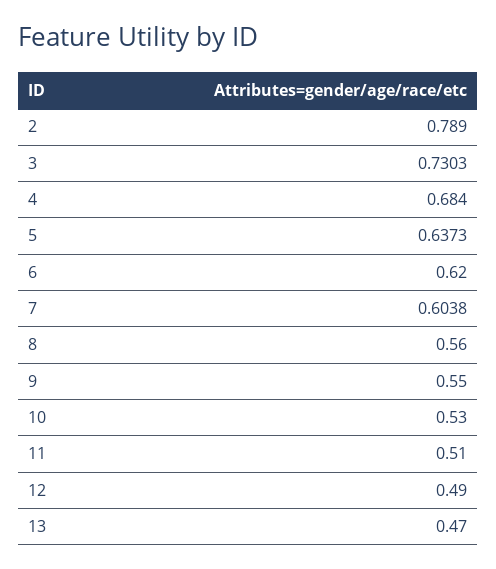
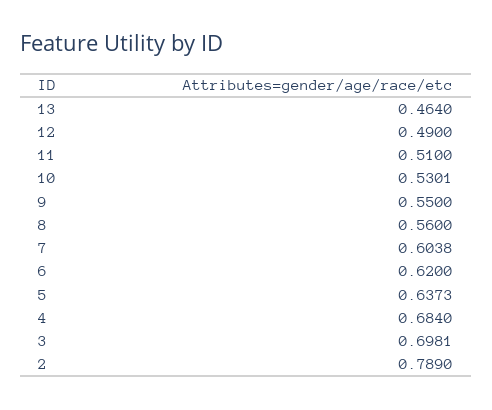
3: 0.7303 -> 0.6981
10: 0.53 -> 0.5301
13: 0.47 -> 0.464

